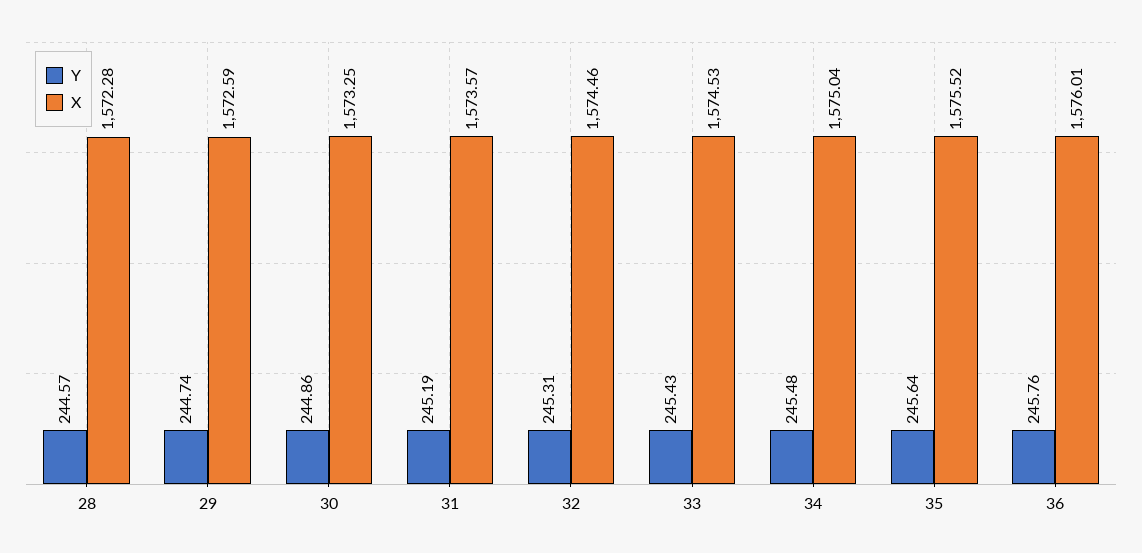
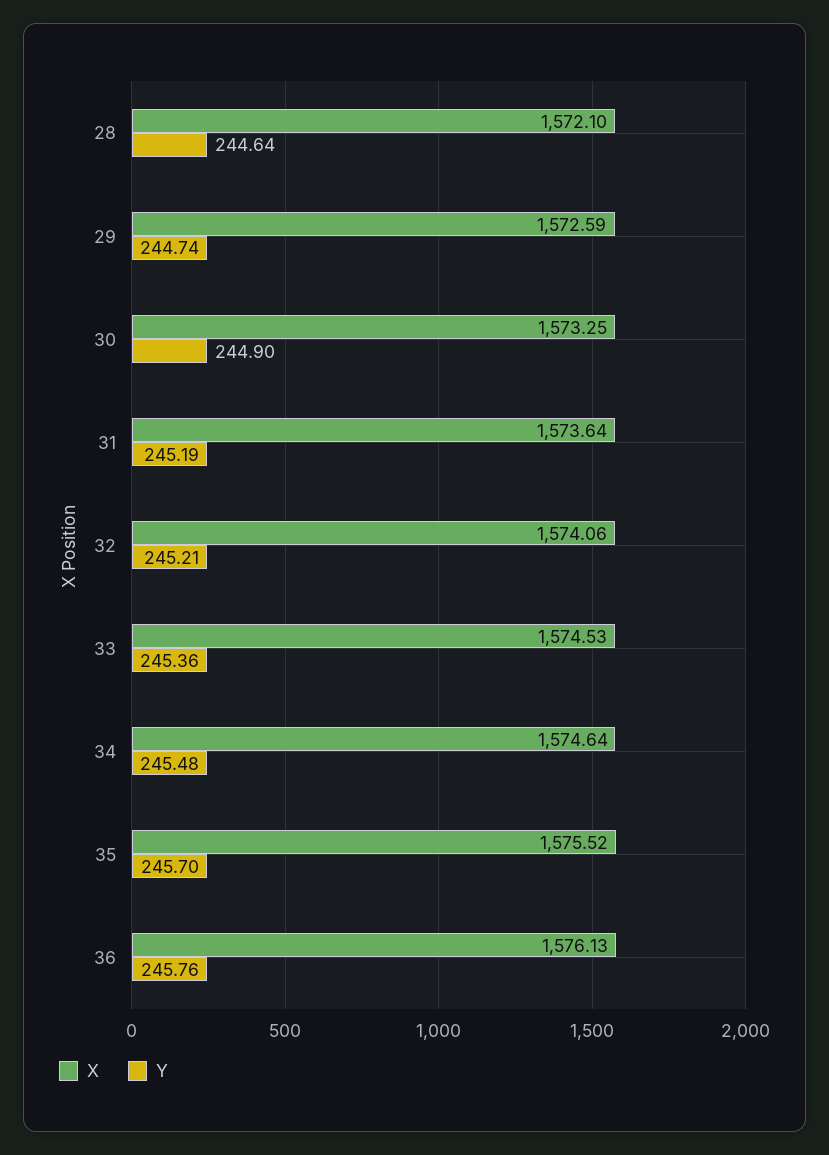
Y, 28: 244.57 -> 244.64
X, 28: 1572.28 -> 1572.1
Y, 30: 244.86 -> 244.9
X, 31: 1573.57 -> 1573.64
Y, 32: 245.31 -> 245.21
X, 32: 1574.46 -> 1574.06
Y, 33: 245.43 -> 245.36
X, 34: 1575.04 -> 1574.64
Y, 35: 245.64 -> 245.7
X, 36: 1576.01 -> 1576.13

